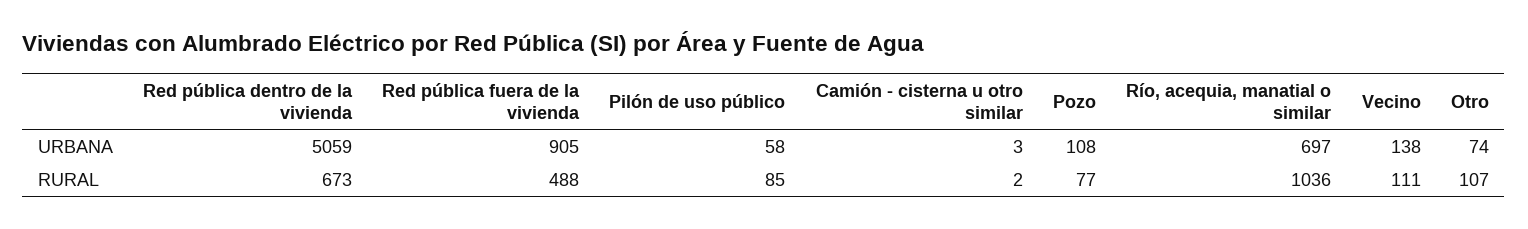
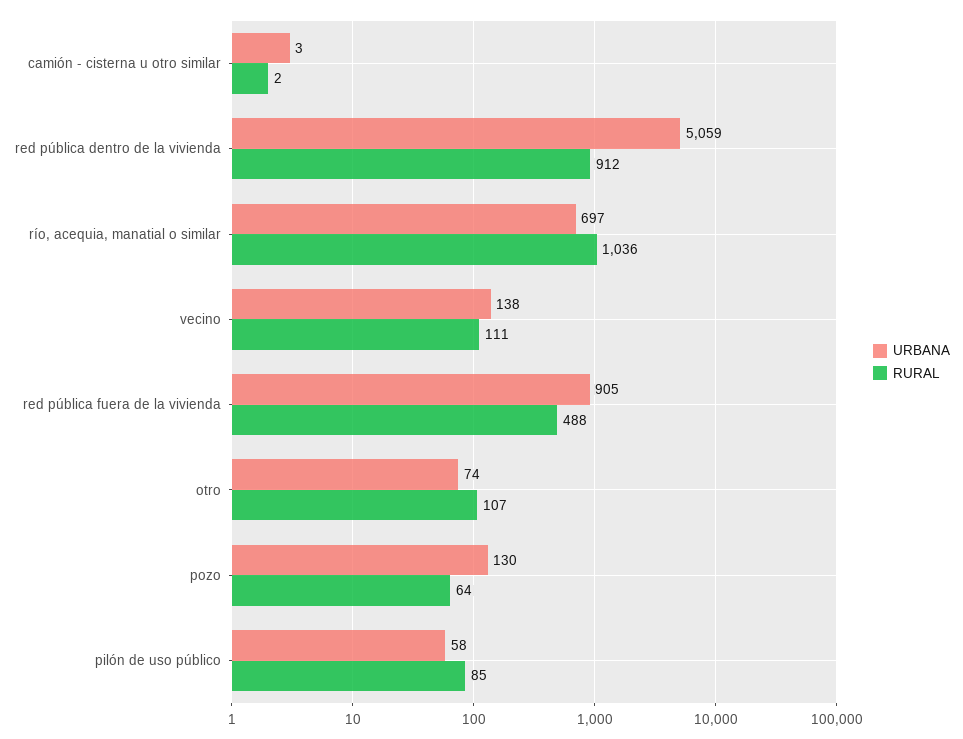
URBANA, Pozo: 108 -> 130
RURAL, Red pública dentro de la vivienda: 673 -> 912
RURAL, Pozo: 77 -> 64

